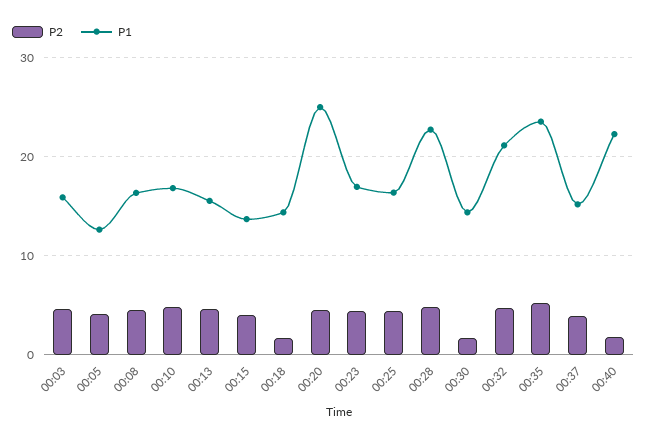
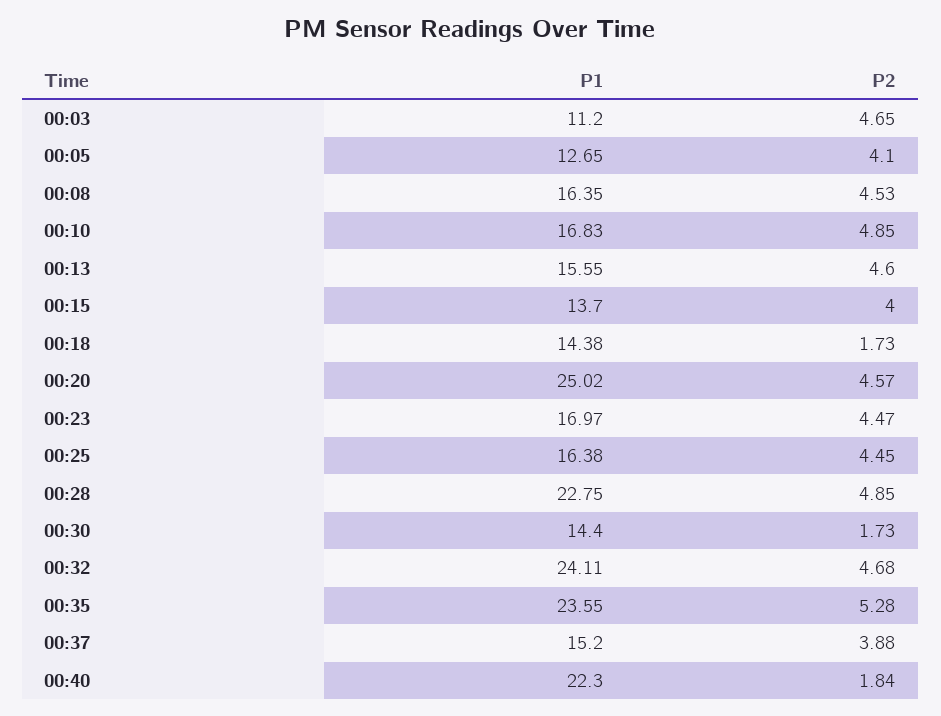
P1, 00:03: 16 -> 11.2
P1, 00:32: 21 -> 24.11

